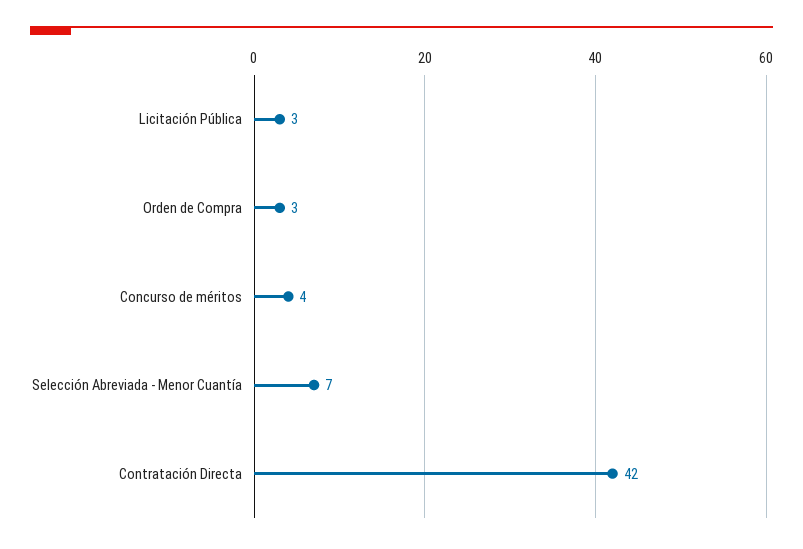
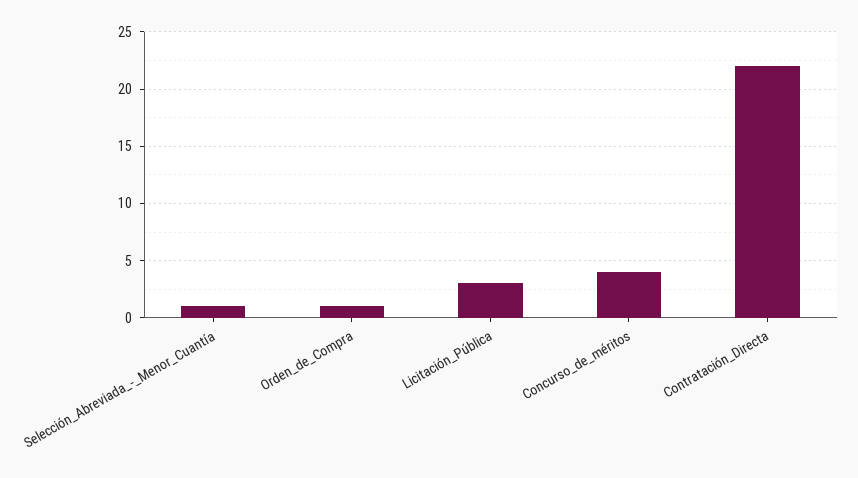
Orden de Compra: 3 -> 1
Selección Abreviada - Menor Cuantía: 7 -> 1
Contratación Directa: 42 -> 22

